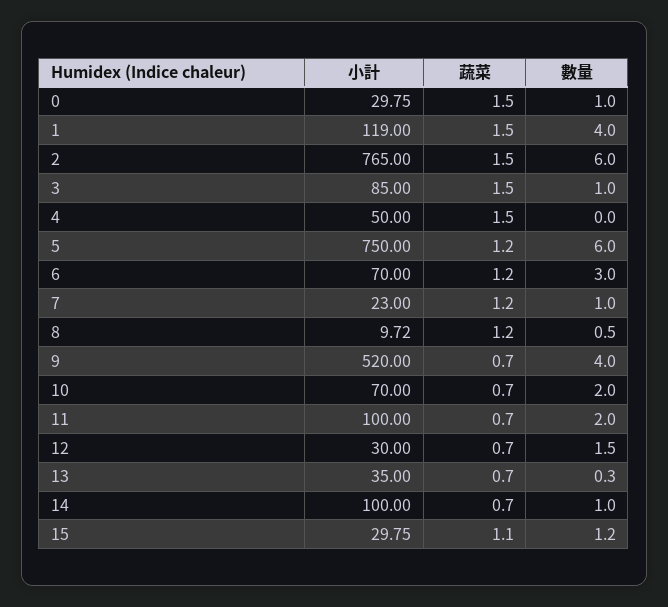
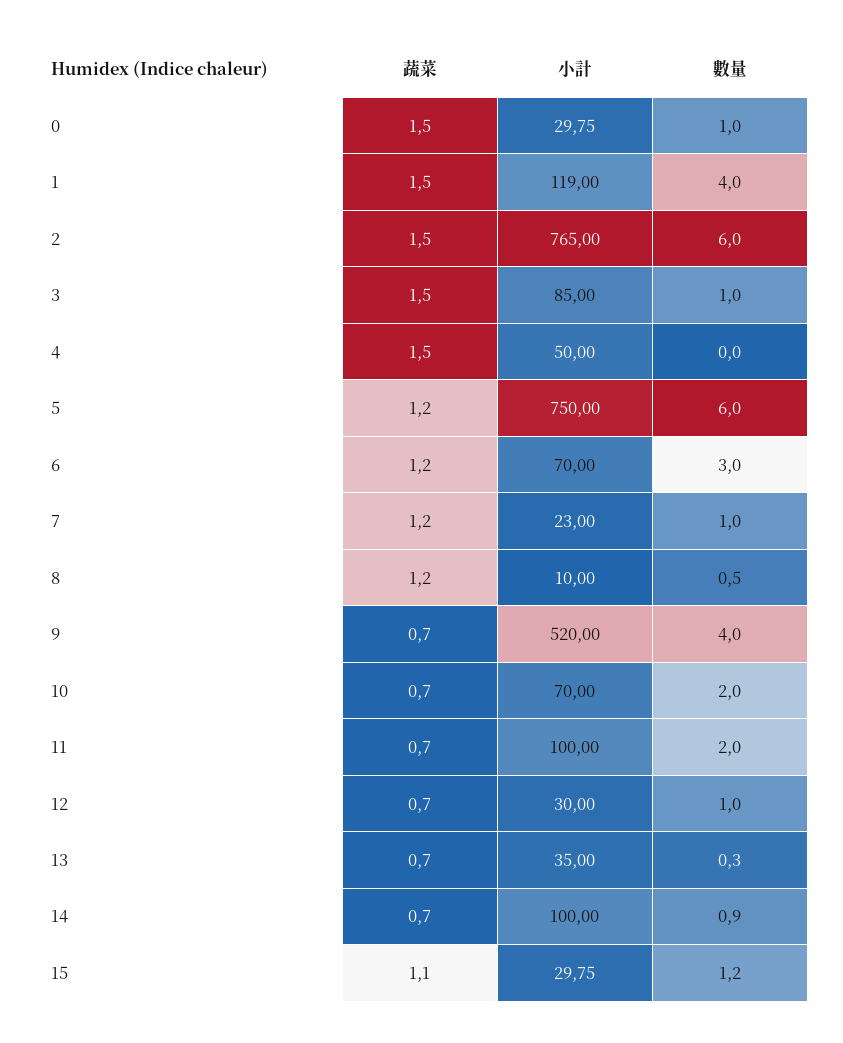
小計, 8: 9.72 -> 10
數量, 12: 1.5 -> 1
數量, 14: 1 -> 0.9

